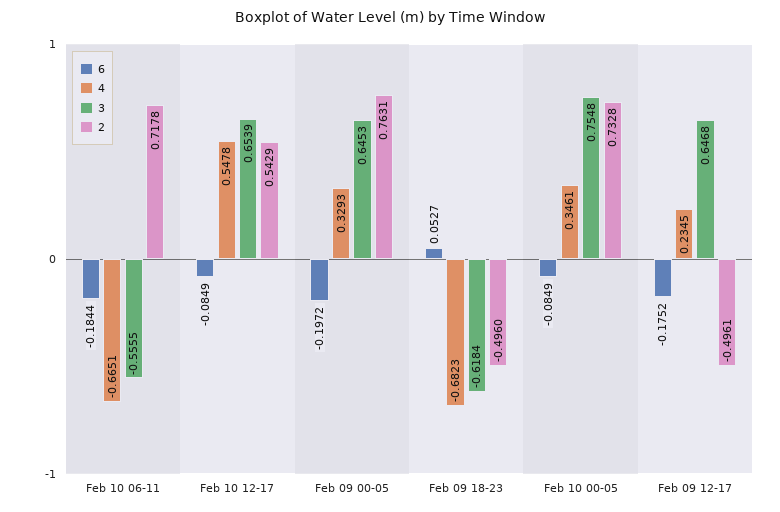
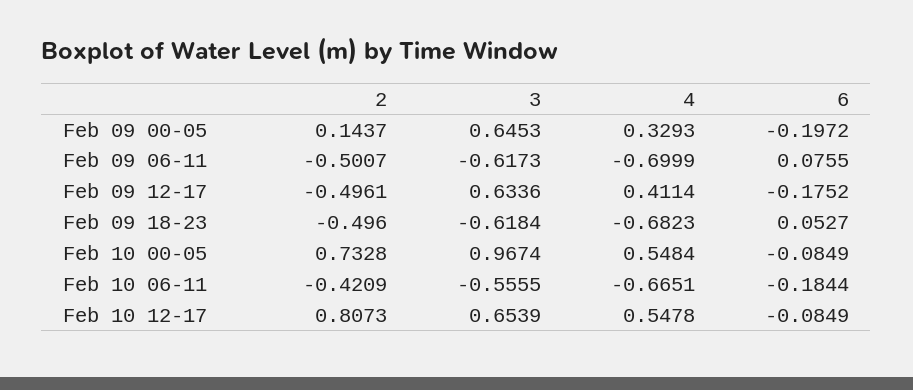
2, Feb 10 06-11: 0.7178 -> -0.4209
2, Feb 10 12-17: 0.5429 -> 0.8073
2, Feb 09 00-05: 0.7631 -> 0.1437
4, Feb 10 00-05: 0.3461 -> 0.5484
3, Feb 10 00-05: 0.7548 -> 0.9674
4, Feb 09 12-17: 0.2345 -> 0.4114
3, Feb 09 12-17: 0.6468 -> 0.6336
2, Feb 09 06-11: none -> -0.5007
3, Feb 09 06-11: none -> -0.6173
4, Feb 09 06-11: none -> -0.6999
6, Feb 09 06-11: none -> 0.0755

